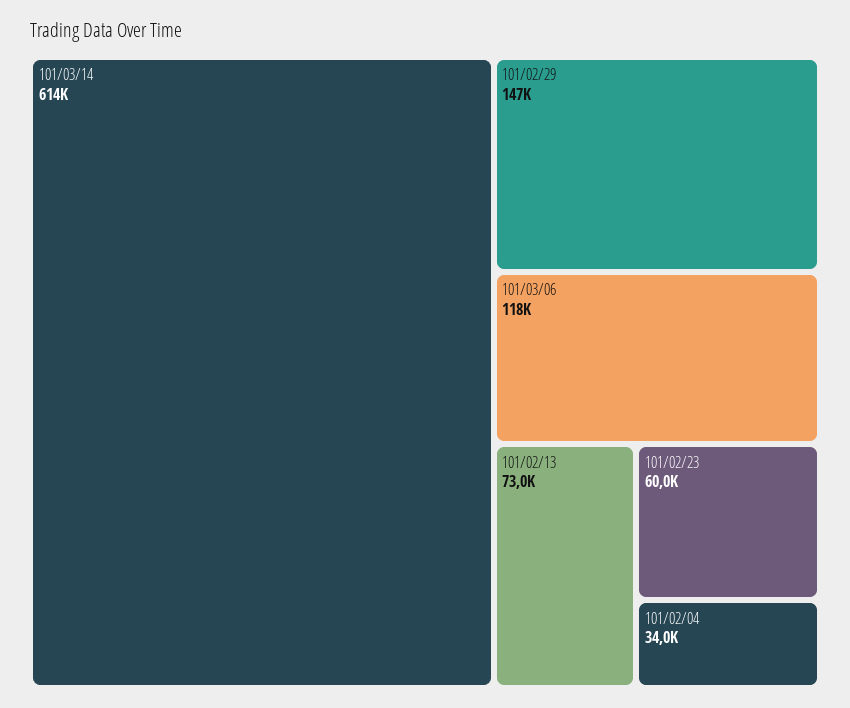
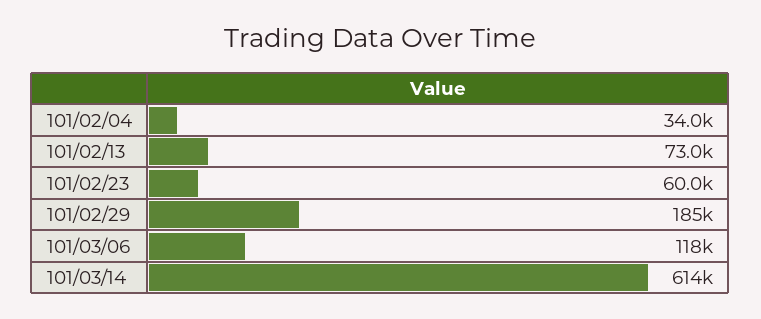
101/02/29: 147000 -> 185000

